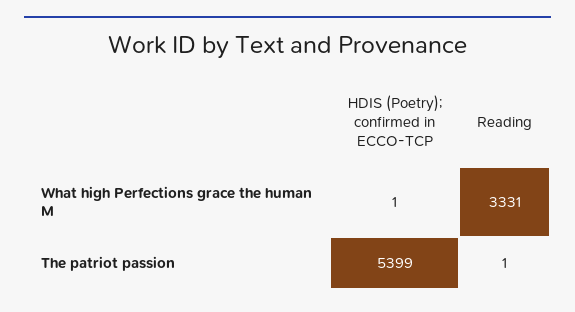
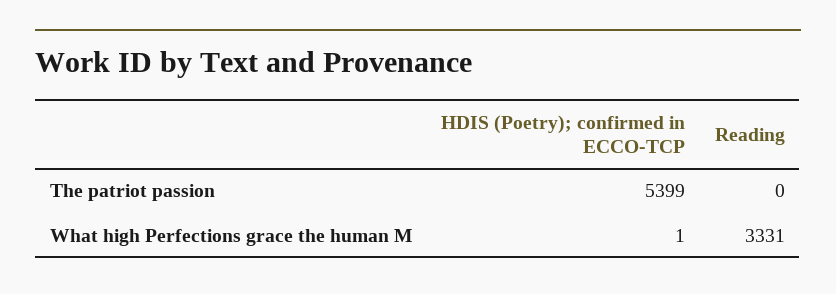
Reading, The patriot passion: 1 -> 0

